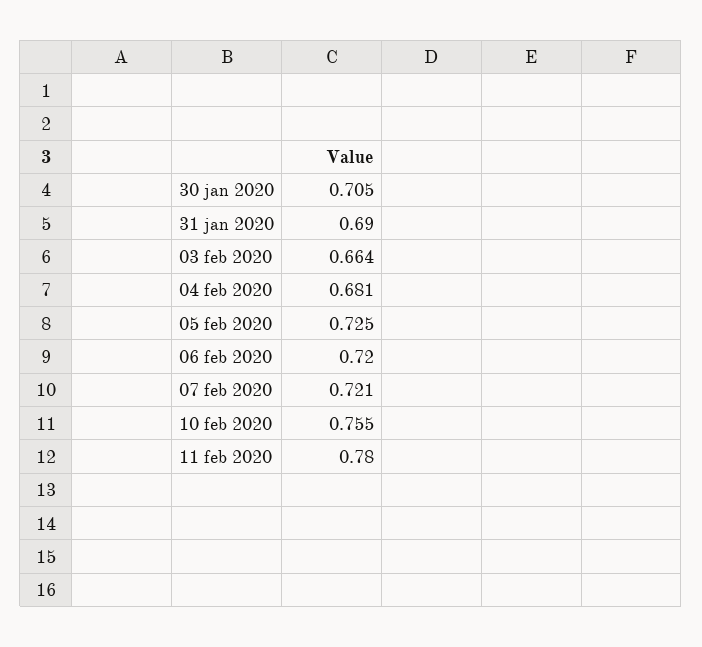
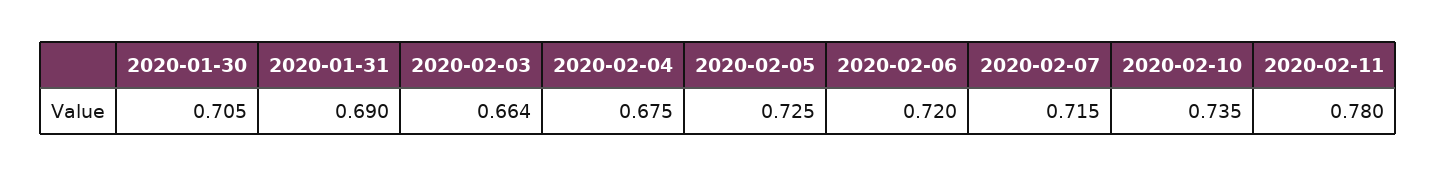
04 feb 2020: 0.681 -> 0.675
07 feb 2020: 0.721 -> 0.715
10 feb 2020: 0.755 -> 0.735

